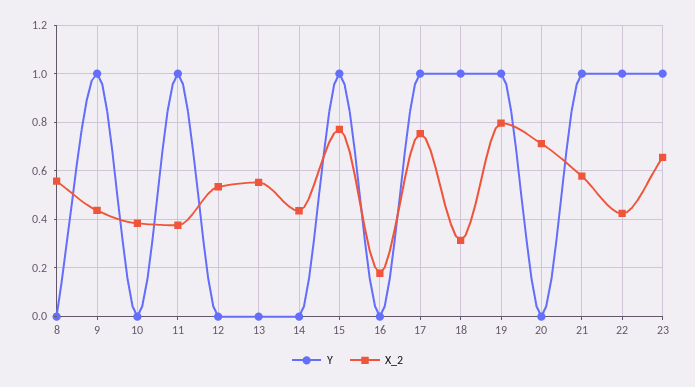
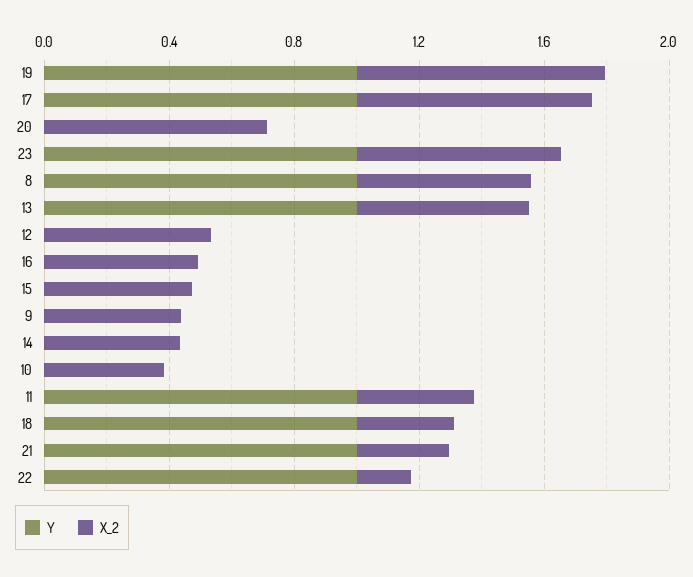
Y, 8: 0 -> 1
Y, 9: 1 -> 0
Y, 13: 0 -> 1
Y, 15: 1 -> 0
X_2, 15: 0.775 -> 0.5
X_2, 16: 0.175 -> 0.5
X_2, 21: 0.575 -> 0.3
X_2, 22: 0.425 -> 0.2

